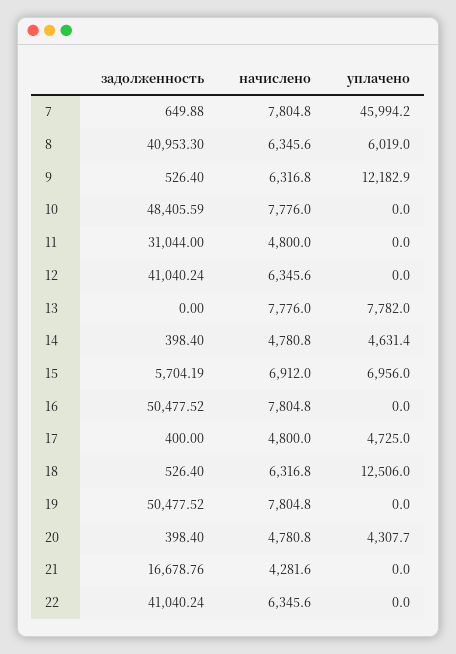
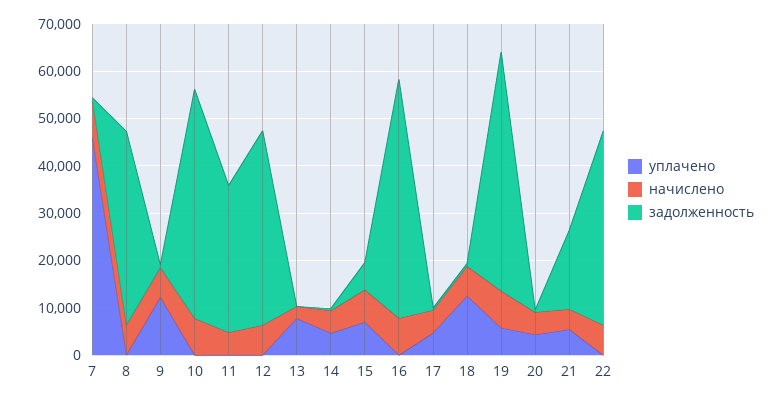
уплачено, 8: 6019 -> 0
начислено, 13: 7776 -> 2000
уплачено, 19: 0 -> 6000
уплачено, 21: 0 -> 6000

